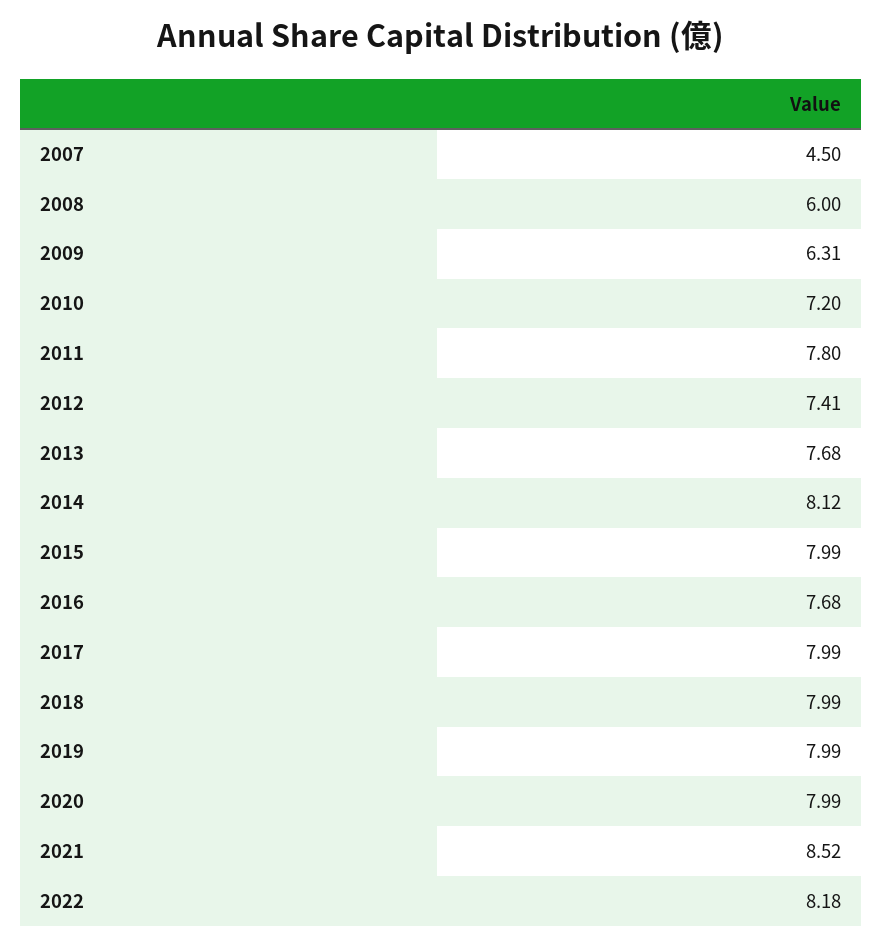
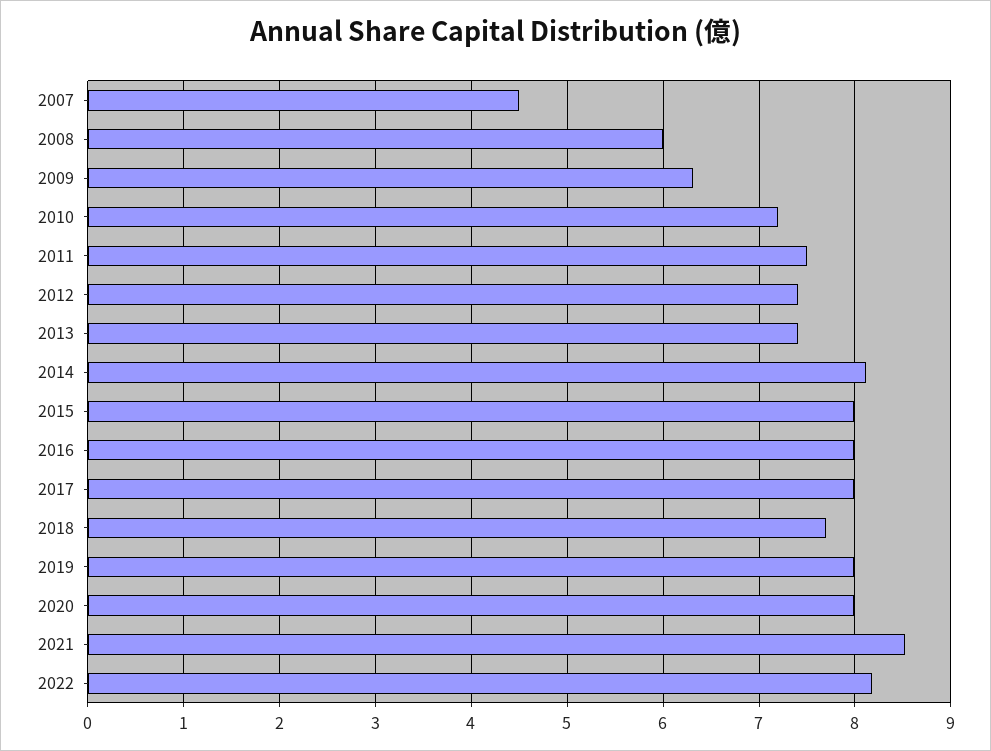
2011: 7.8 -> 7.5
2013: 7.68 -> 7.4
2016: 7.68 -> 8
2018: 7.99 -> 7.7

